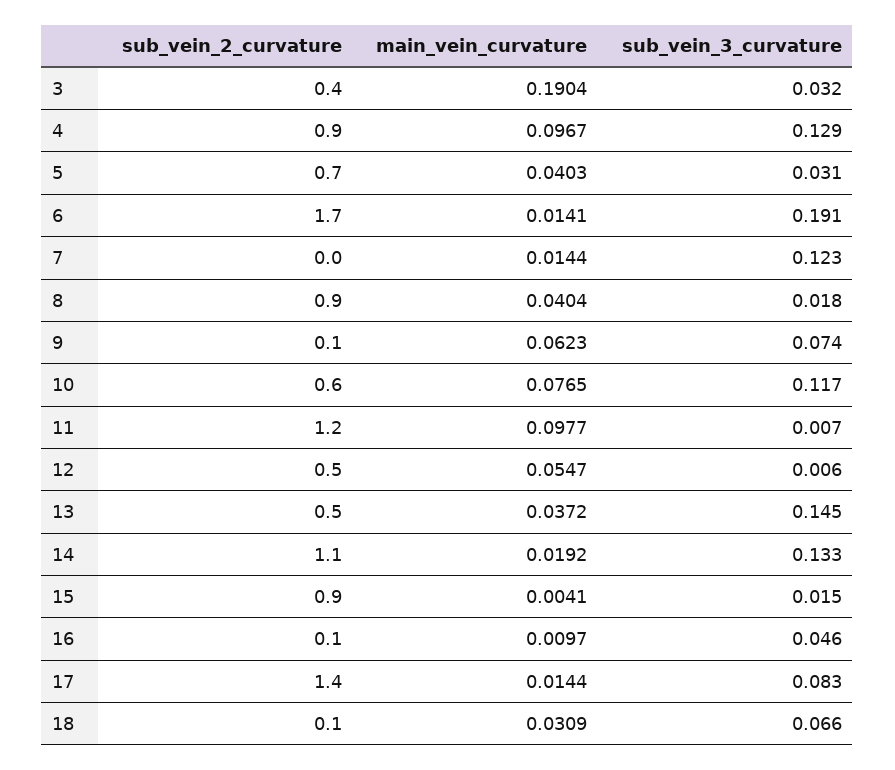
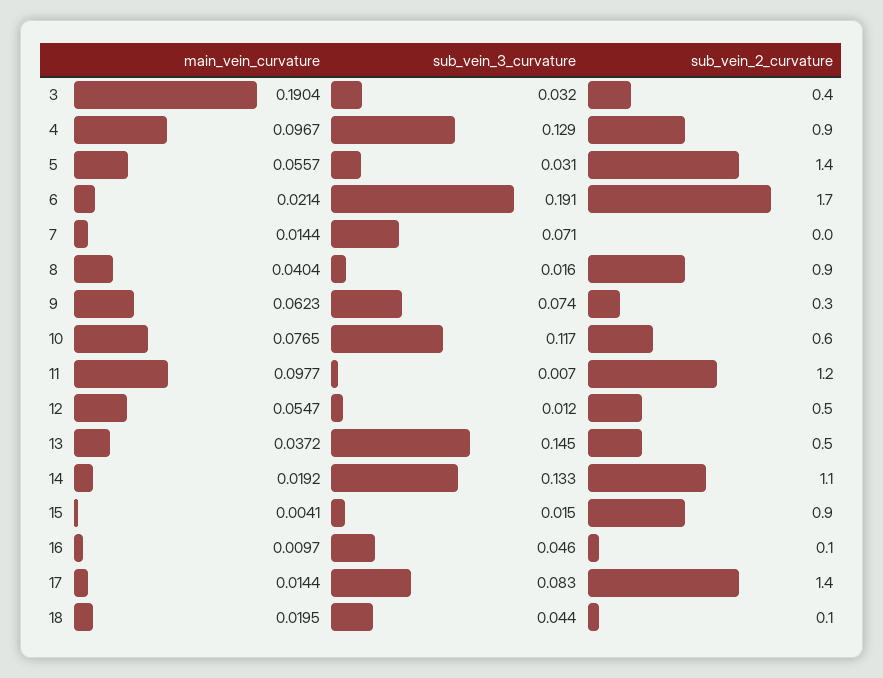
sub_vein_2_curvature, 5: 0.7 -> 1.4
main_vein_curvature, 5: 0.0403 -> 0.0557
main_vein_curvature, 6: 0.0141 -> 0.0214
sub_vein_3_curvature, 7: 0.123 -> 0.071
sub_vein_3_curvature, 8: 0.018 -> 0.016
sub_vein_2_curvature, 9: 0.1 -> 0.3
sub_vein_3_curvature, 12: 0.006 -> 0.012
main_vein_curvature, 18: 0.0309 -> 0.0195
sub_vein_3_curvature, 18: 0.066 -> 0.044

